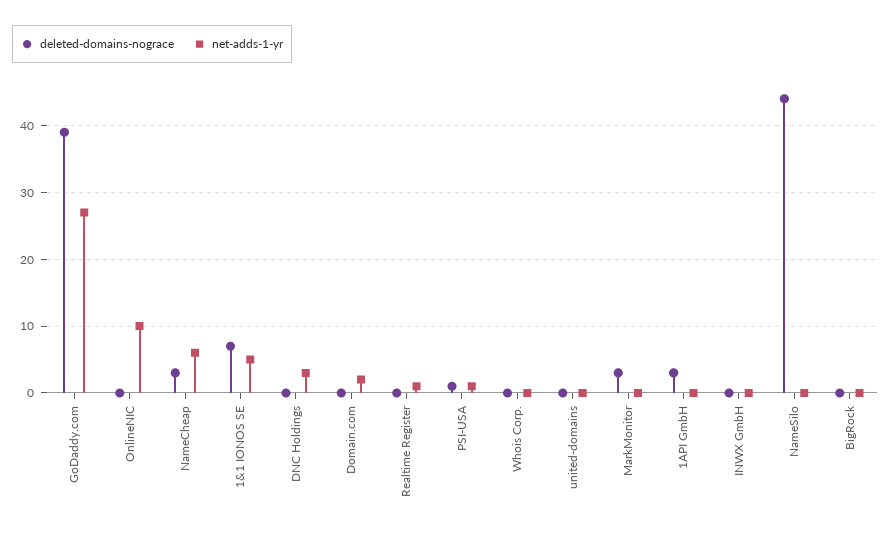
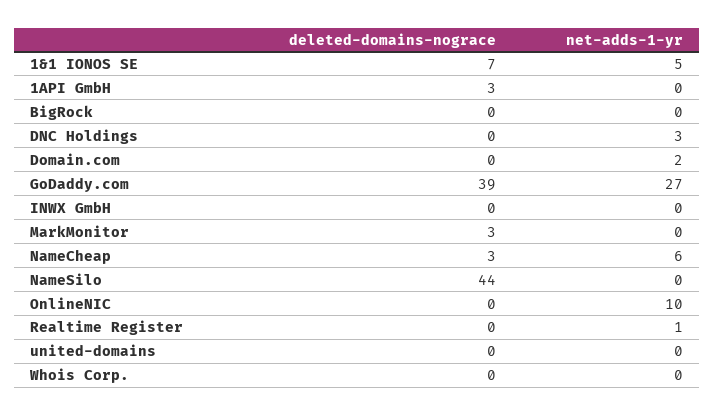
deleted-domains-nograce, PSI-USA: 1 -> none
net-adds-1-yr, PSI-USA: 1 -> none

